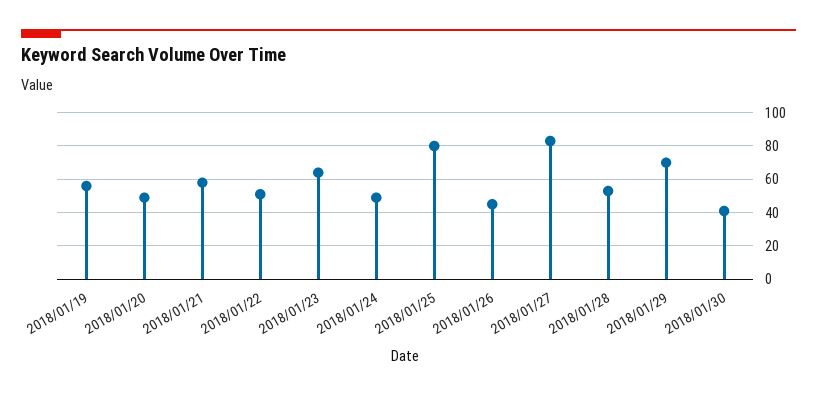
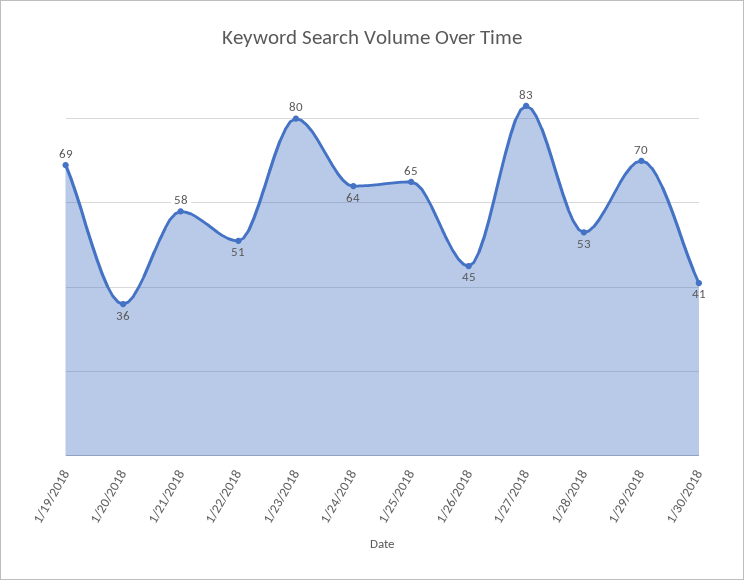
2018/01/19: 55 -> 69
2018/01/20: 50 -> 36
2018/01/23: 65 -> 80
2018/01/24: 50 -> 64
2018/01/25: 80 -> 65

